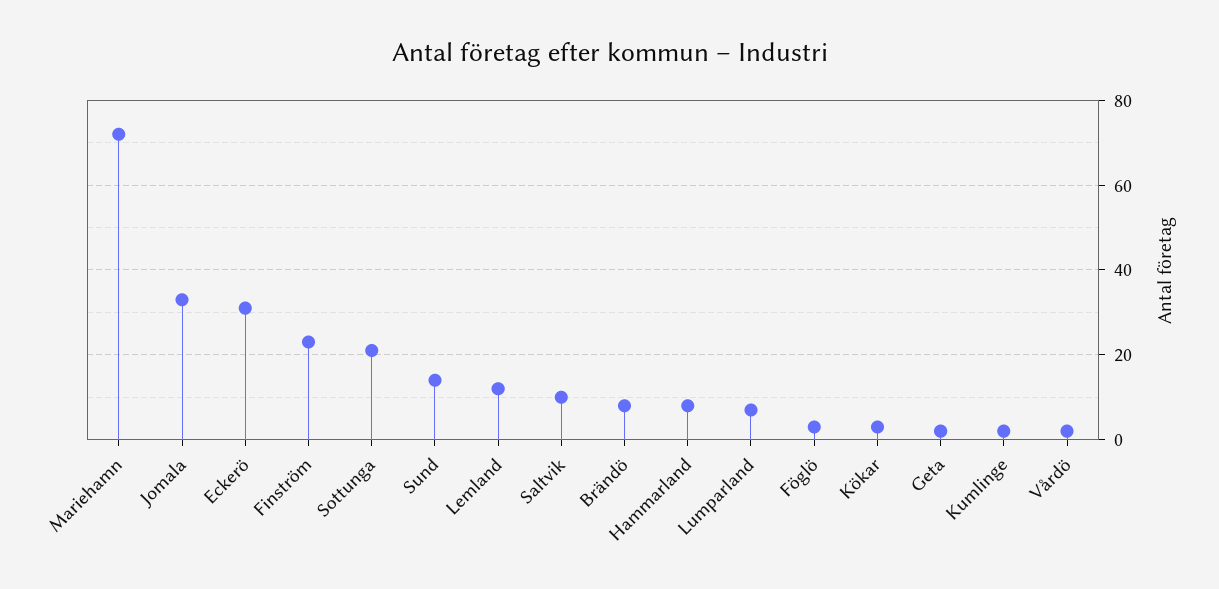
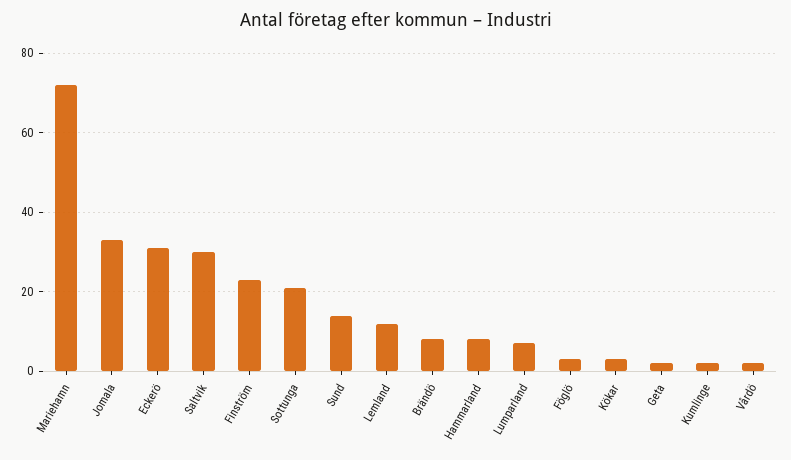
Saltvik: 10 -> 30

